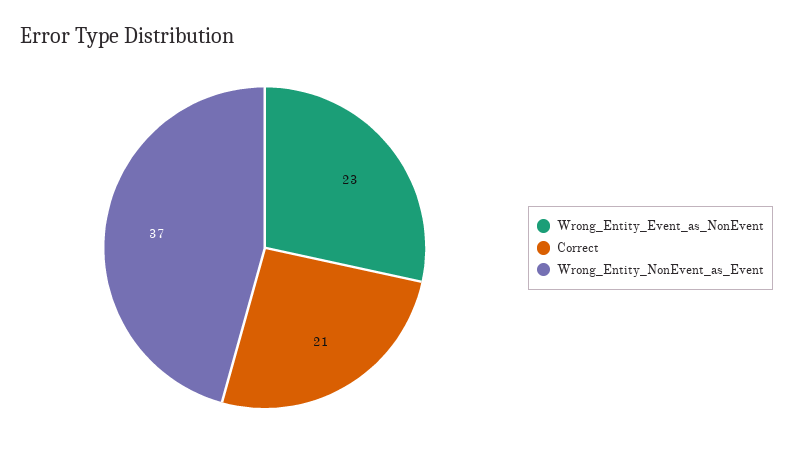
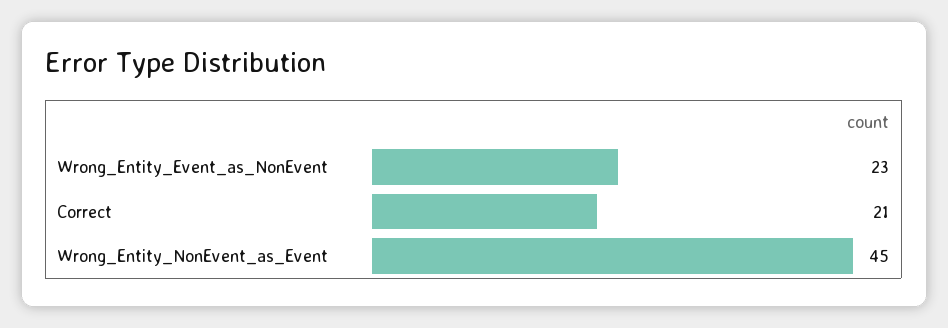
Wrong_Entity_NonEvent_as_Event: 37 -> 45

